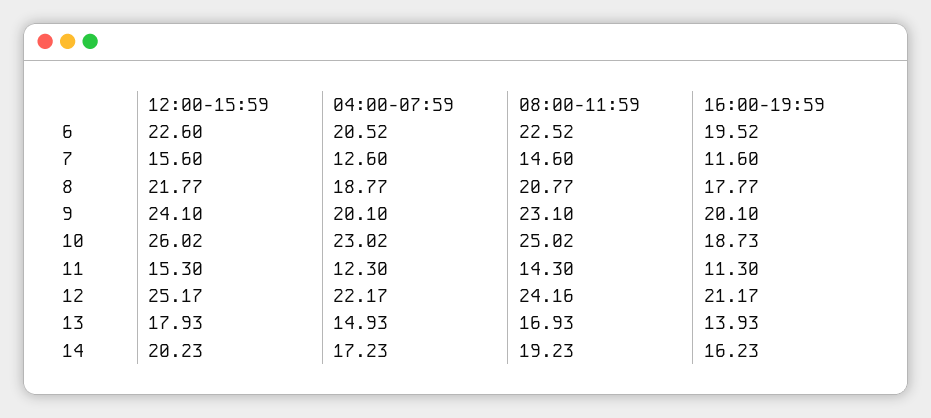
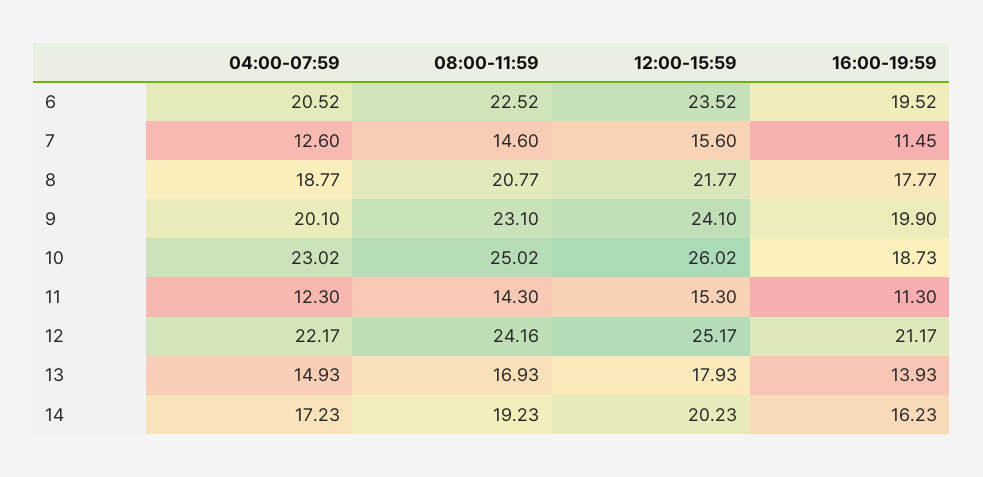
12:00-15:59, 6: 22.6 -> 23.52
16:00-19:59, 7: 11.6 -> 11.45
16:00-19:59, 9: 20.1 -> 19.9

